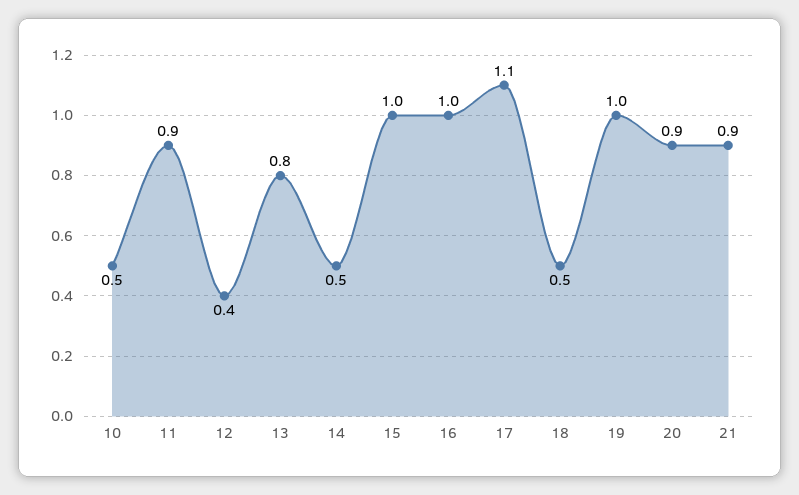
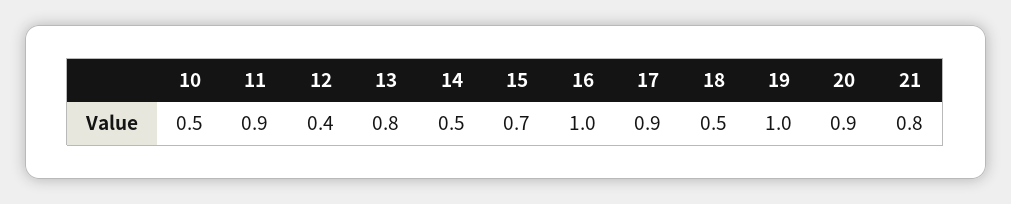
15: 1 -> 0.7
17: 1.1 -> 0.9
21: 0.9 -> 0.8

